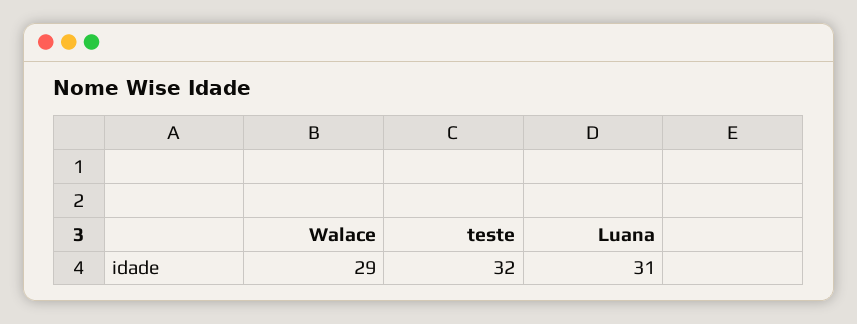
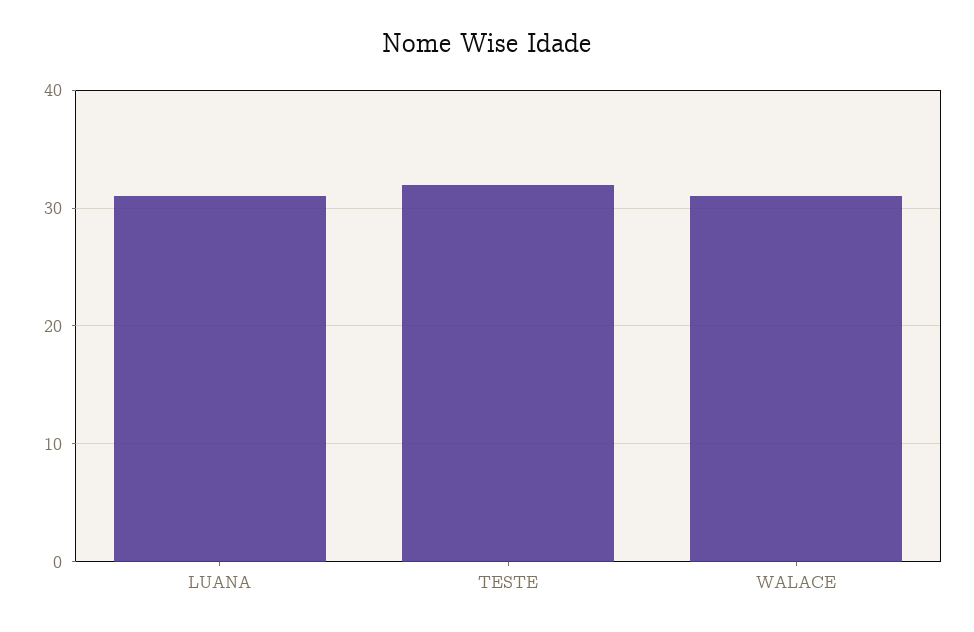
Walace: 29 -> 31

